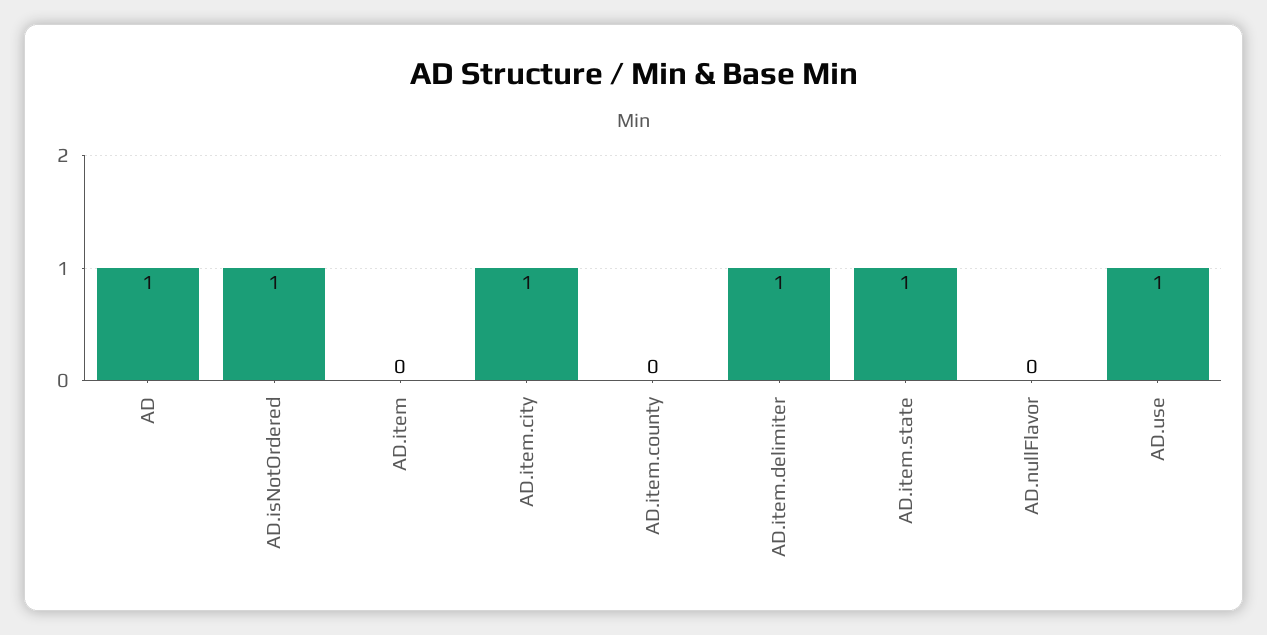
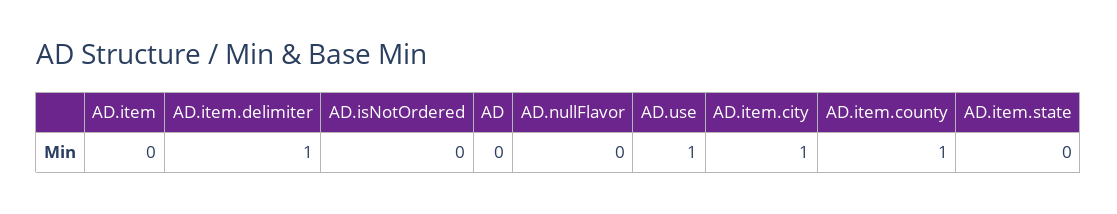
AD: 1 -> 0
AD.isNotOrdered: 1 -> 0
AD.item.county: 0 -> 1
AD.item.state: 1 -> 0

